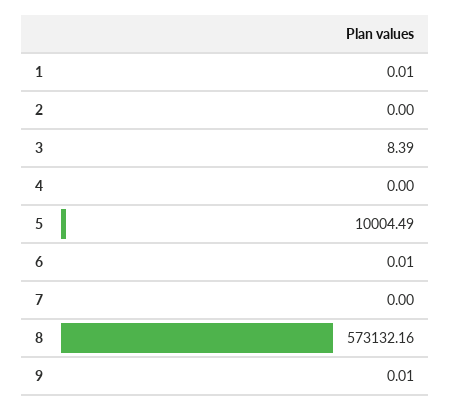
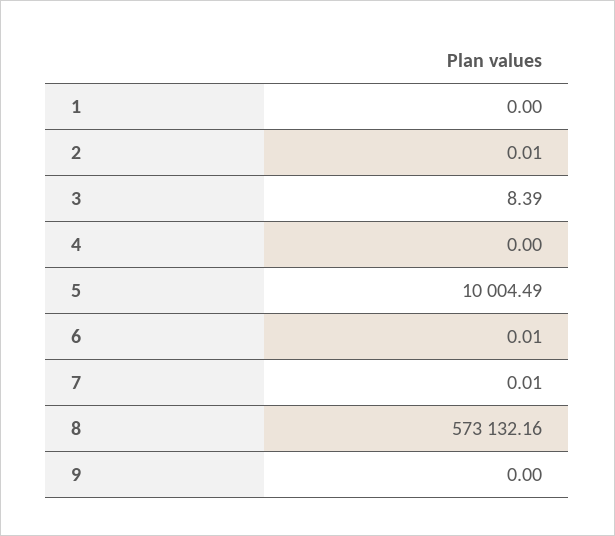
1: 0.01 -> 0
2: 0 -> 0.01
7: 0 -> 0.01
9: 0.01 -> 0

